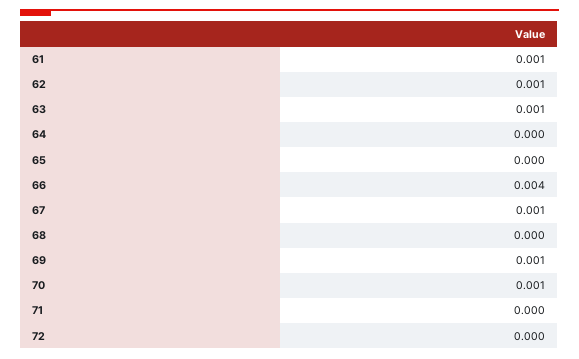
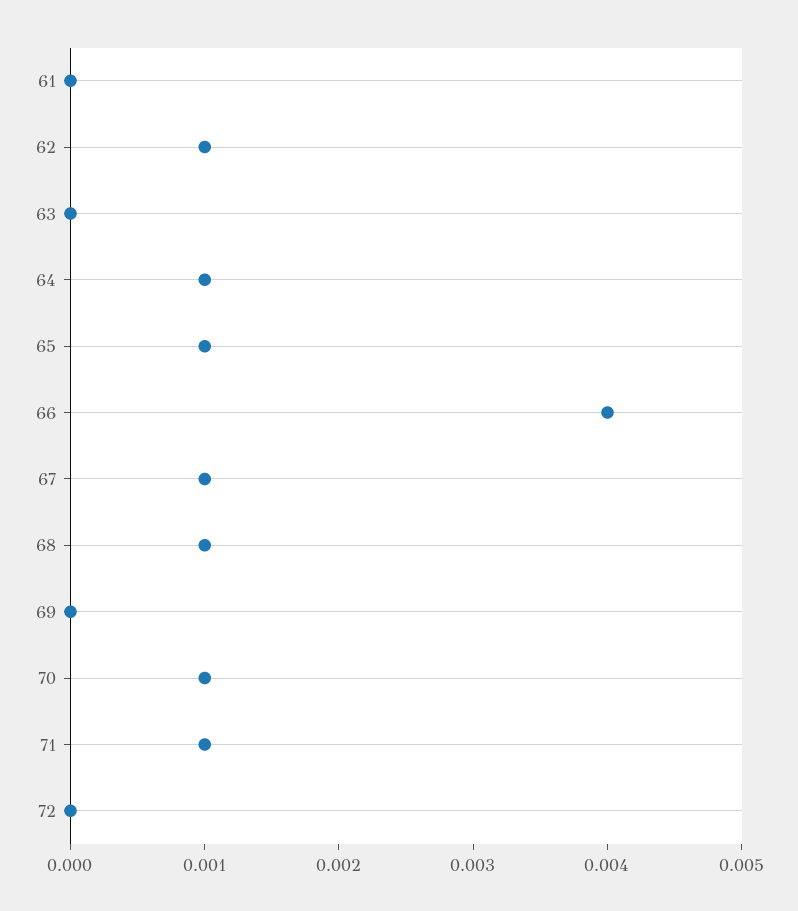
61: 0.001 -> 0
63: 0.001 -> 0
64: 0 -> 0.001
65: 0 -> 0.001
68: 0 -> 0.001
69: 0.001 -> 0
71: 0 -> 0.001

